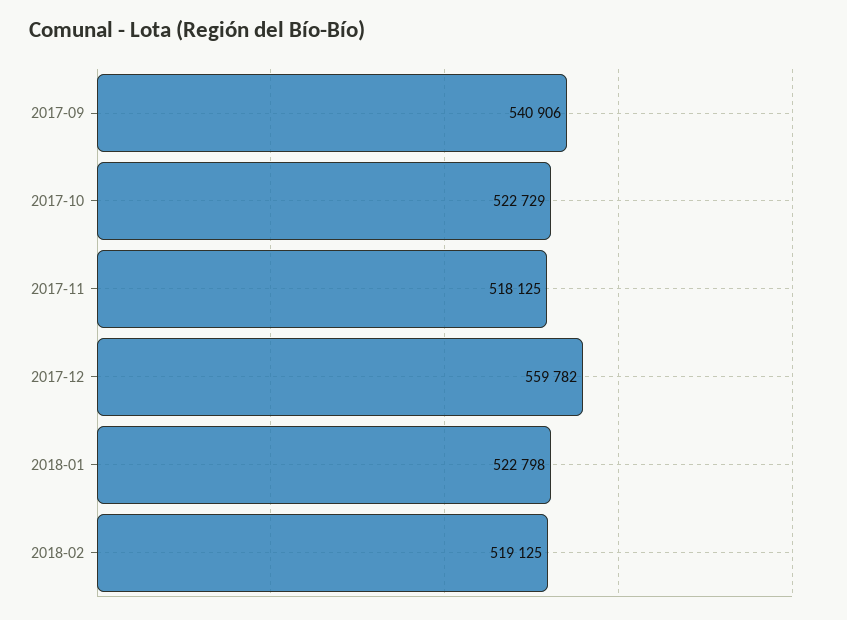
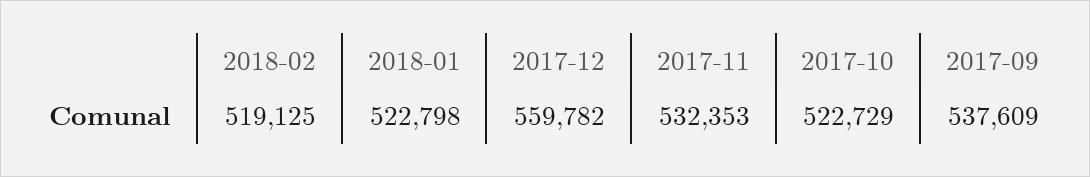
2017-09: 540906 -> 537609
2017-11: 518125 -> 532353

